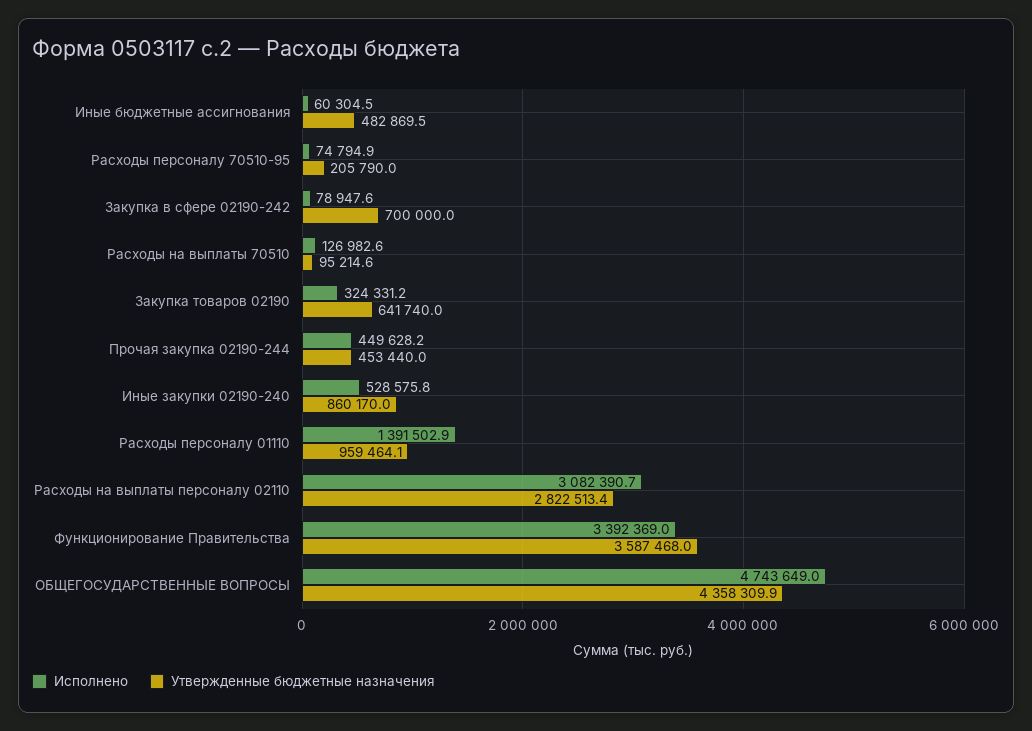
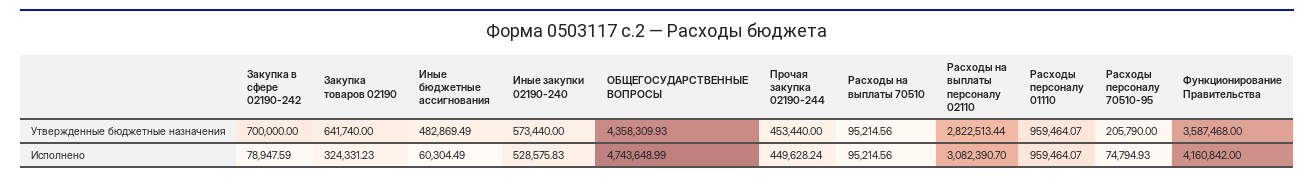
Исполнено, Расходы на выплаты 70510: 126982.6 -> 95214.56
Утвержденные бюджетные назначения, Иные закупки 02190-240: 860170 -> 573440
Исполнено, Расходы персоналу 01110: 1391502.9 -> 959464.07
Исполнено, Функционирование Правительства: 3392369 -> 4160842

